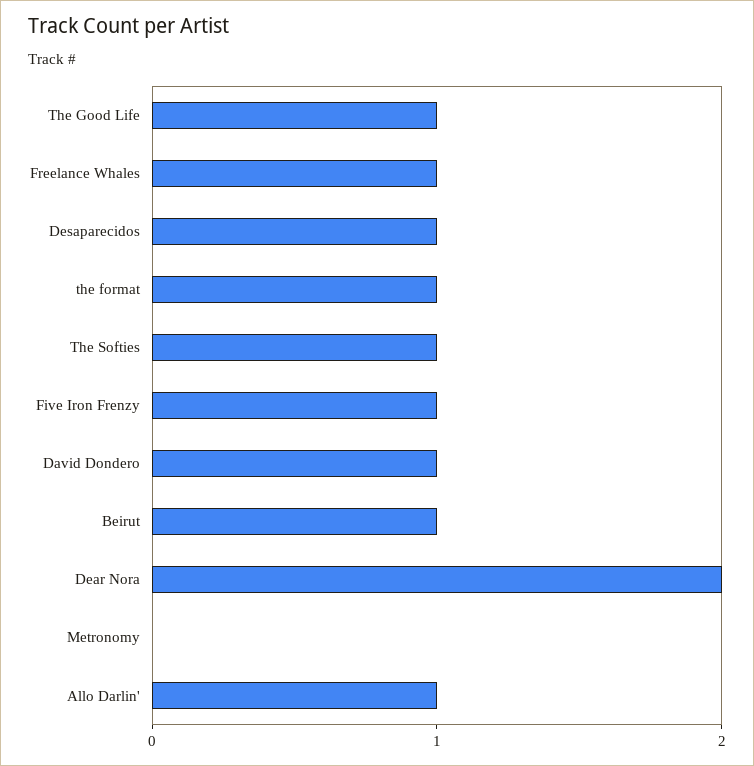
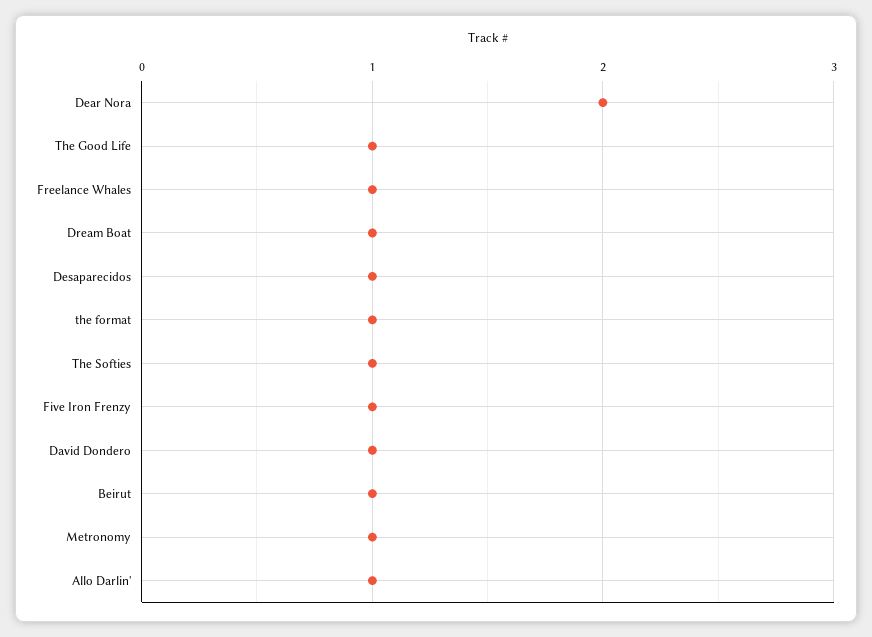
Metronomy: 0 -> 1
Dream Boat: none -> 1

